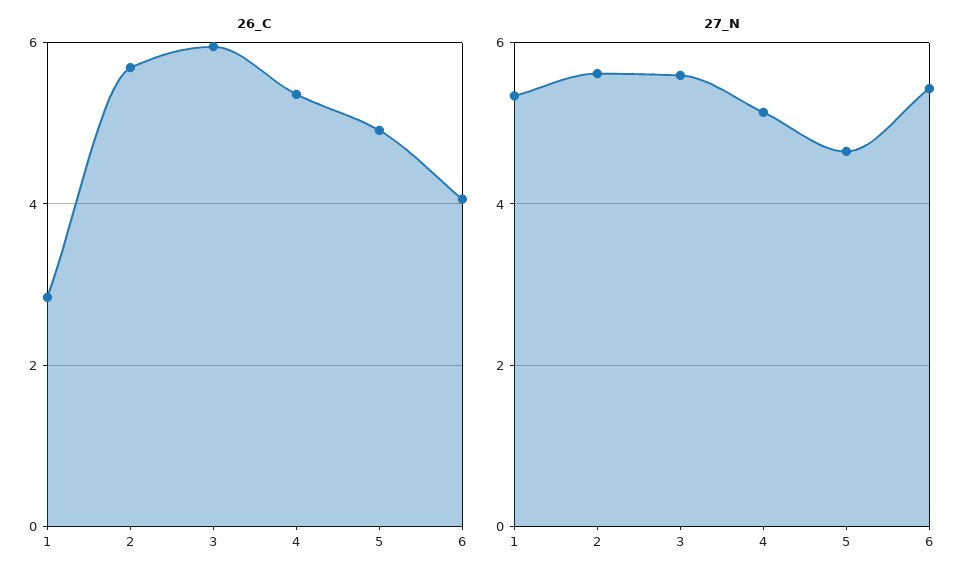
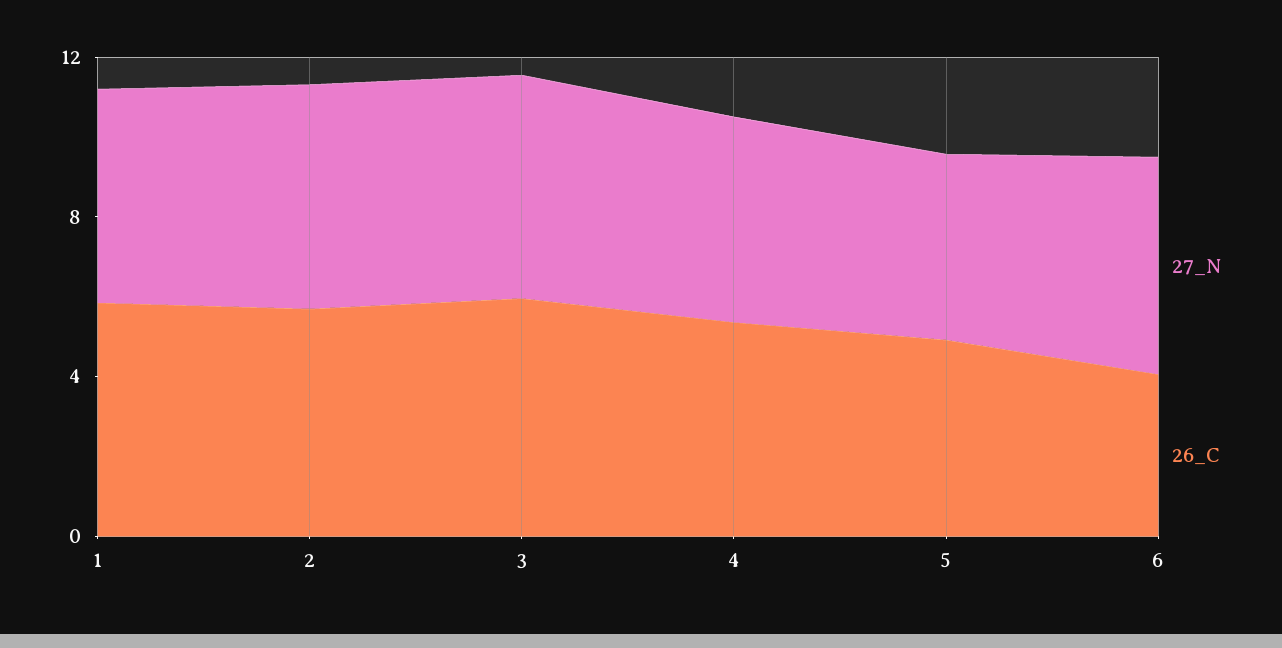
26_C, 1: 2.8 -> 6

